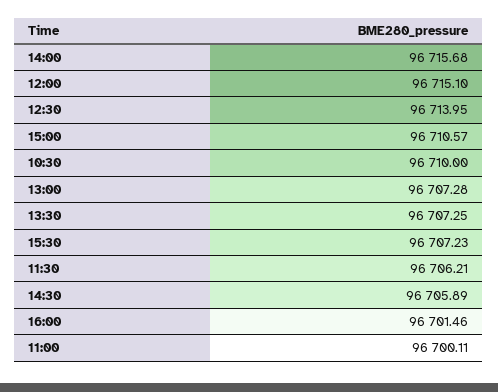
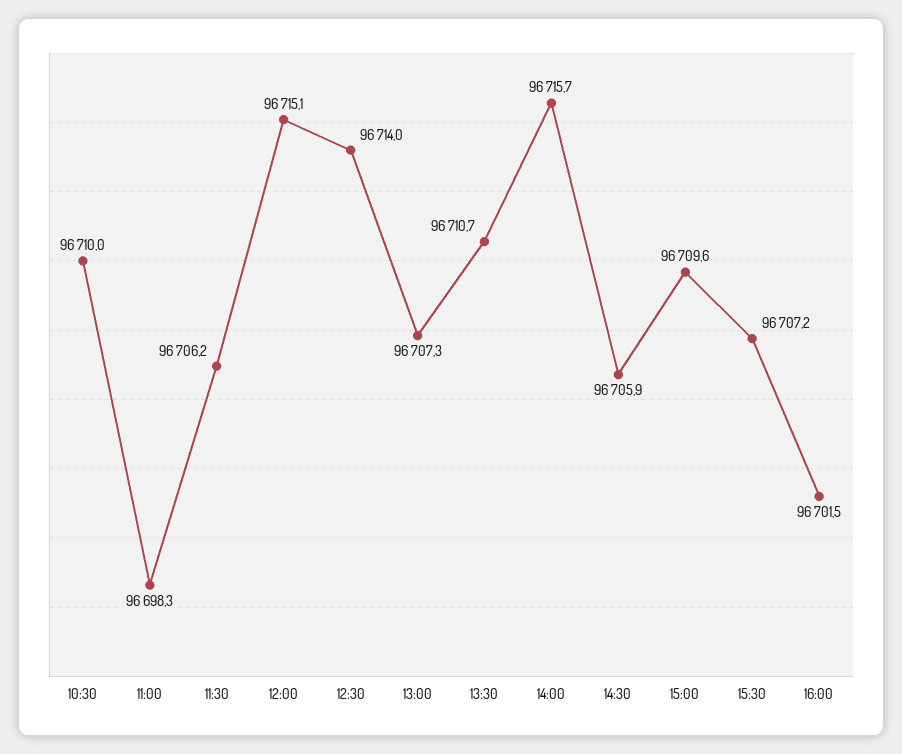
15:00: 96710.57 -> 96709.6
13:30: 96707.25 -> 96710.7
11:00: 96700.11 -> 96698.3

